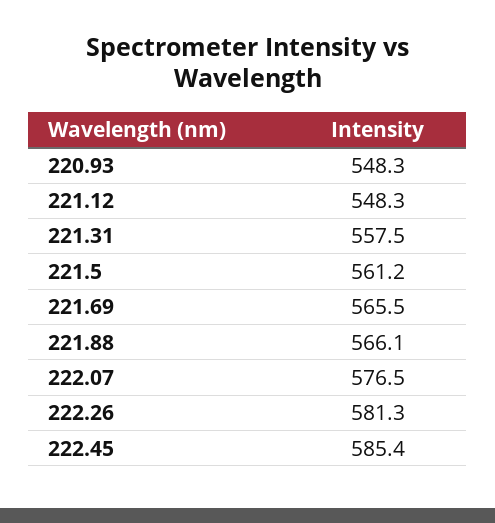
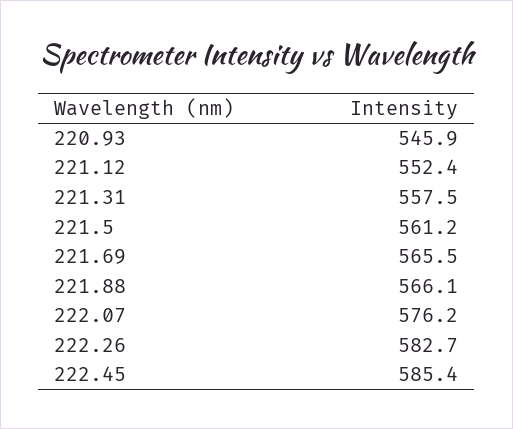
220.93: 548.3 -> 545.9
221.12: 548.3 -> 552.4
222.07: 576.5 -> 576.2
222.26: 581.3 -> 582.7

